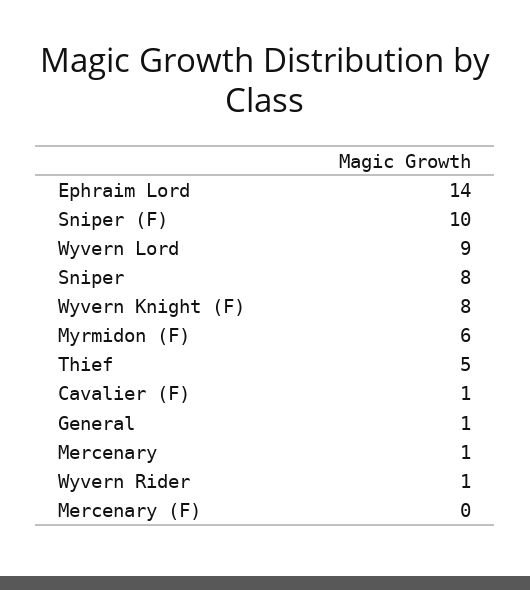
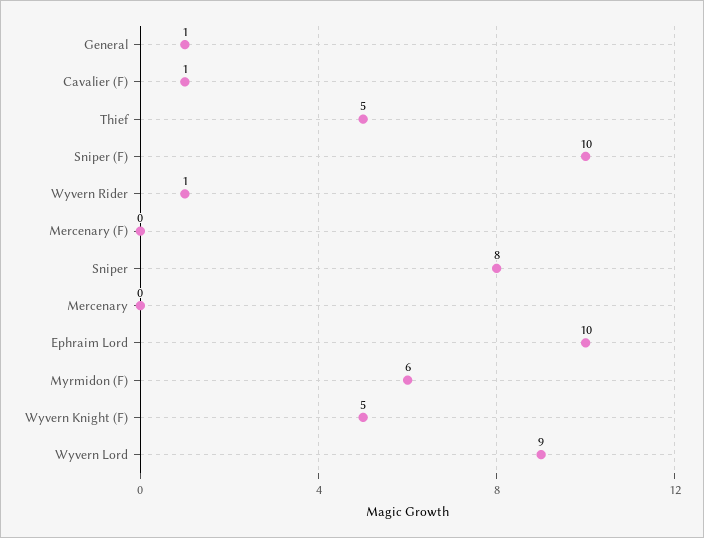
Ephraim Lord: 14 -> 10
Wyvern Knight (F): 8 -> 5
Mercenary: 1 -> 0

